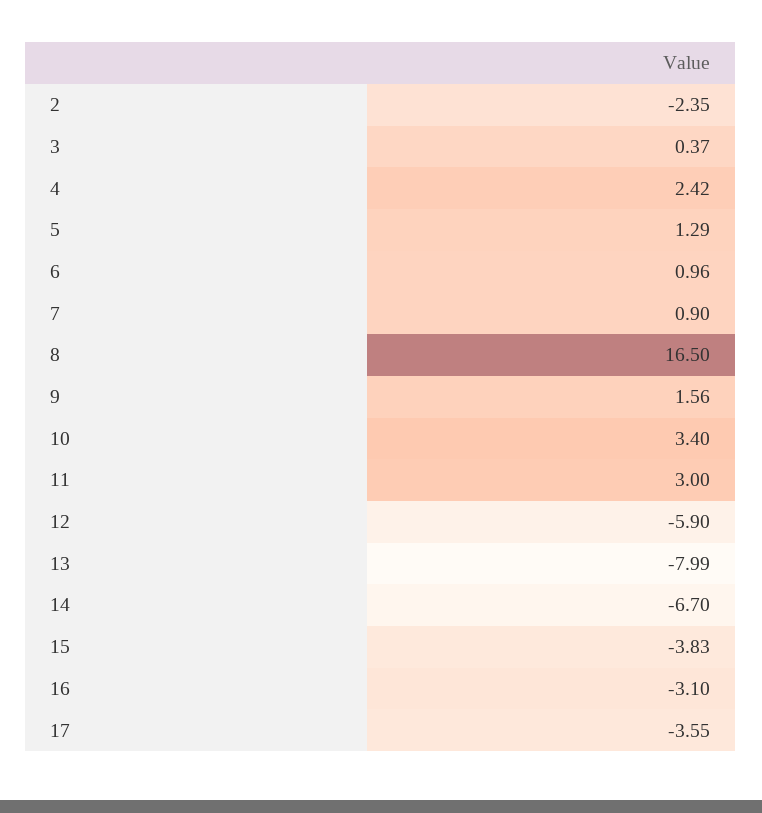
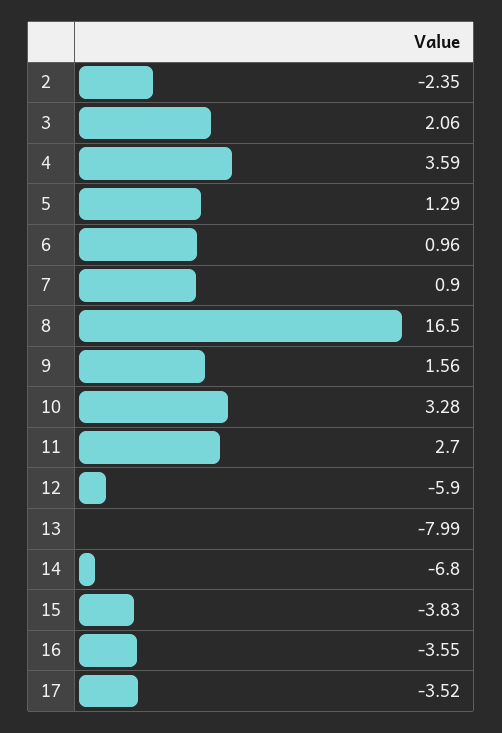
3: 0.37 -> 2.06
4: 2.42 -> 3.59
10: 3.4 -> 3.28
11: 3 -> 2.7
14: -6.7 -> -6.8
16: -3.1 -> -3.55
17: -3.55 -> -3.52

